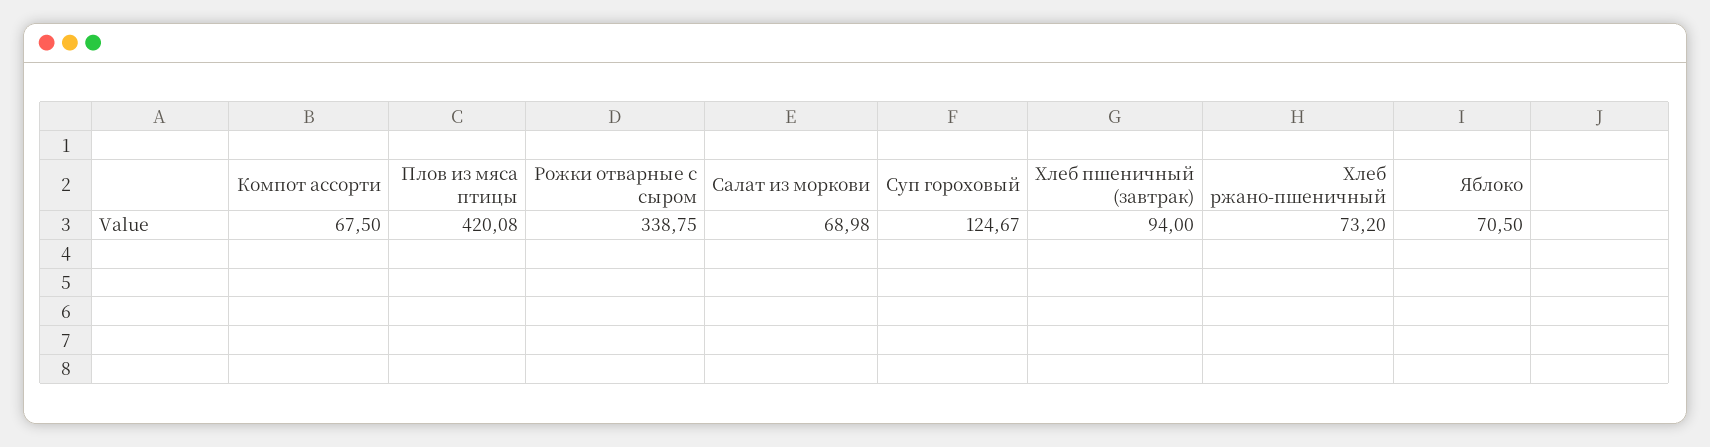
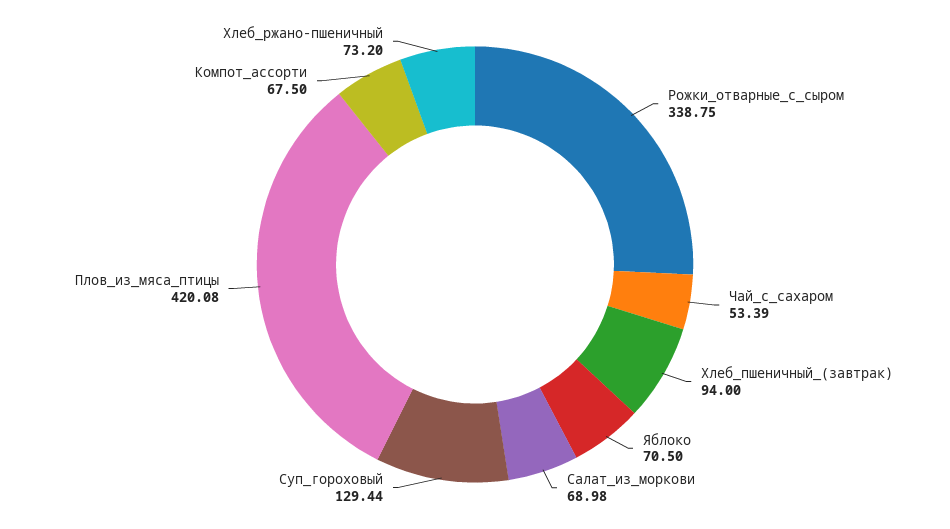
Суп гороховый: 124.67 -> 129.44
Чай_с_сахаром: none -> 53.39

